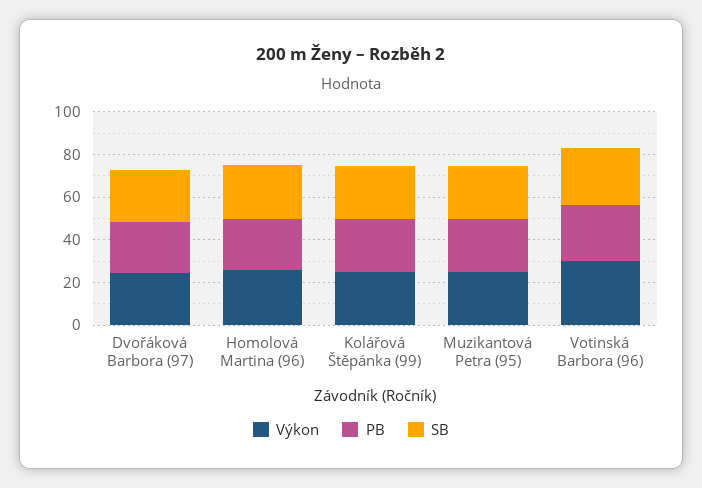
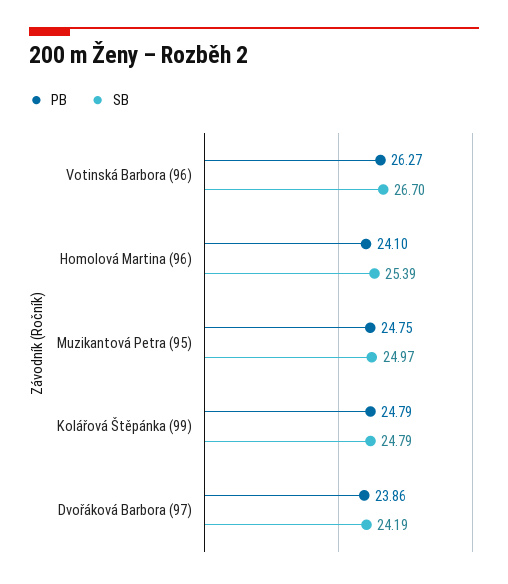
Výkon, Dvořáková Barbora (97): 25 -> none
Výkon, Homolová Martina (96): 25 -> none
Výkon, Kolářová Štěpánka (99): 25 -> none
Výkon, Muzikantová Petra (95): 25 -> none
Výkon, Votinská Barbora (96): 30 -> none

